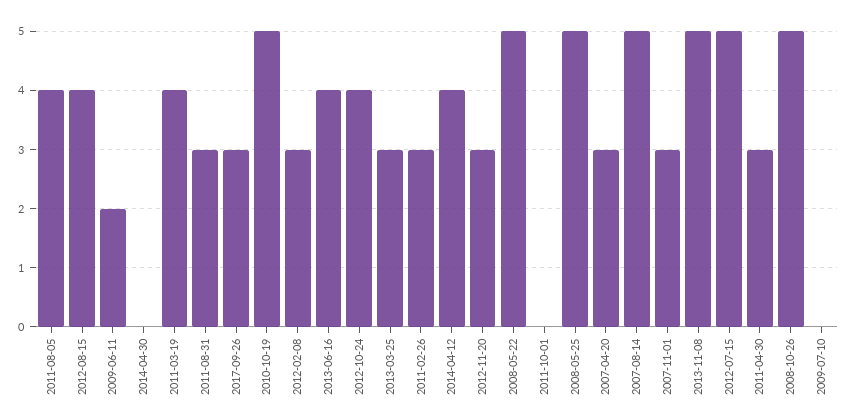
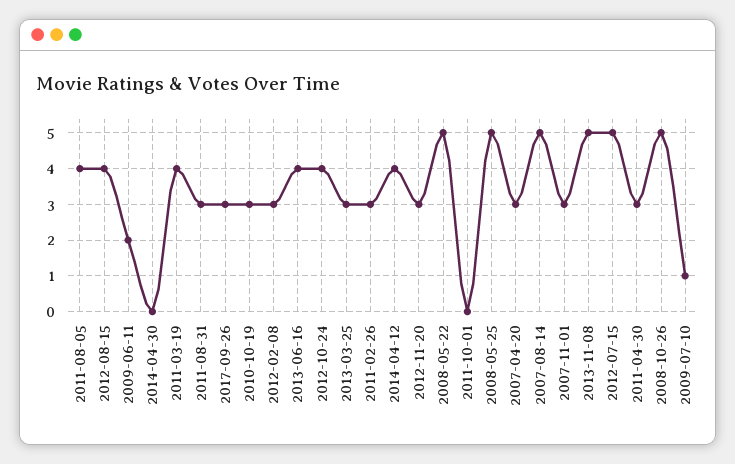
2010-10-19: 5 -> 3
2009-07-10: 0 -> 1

